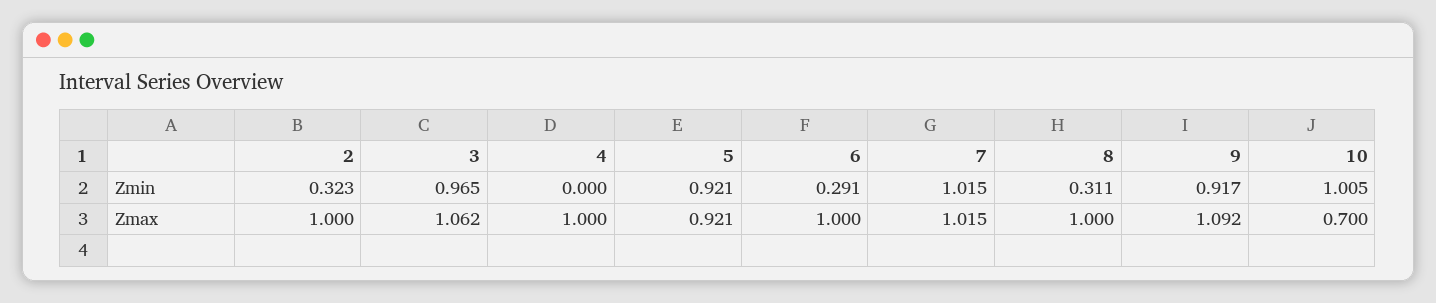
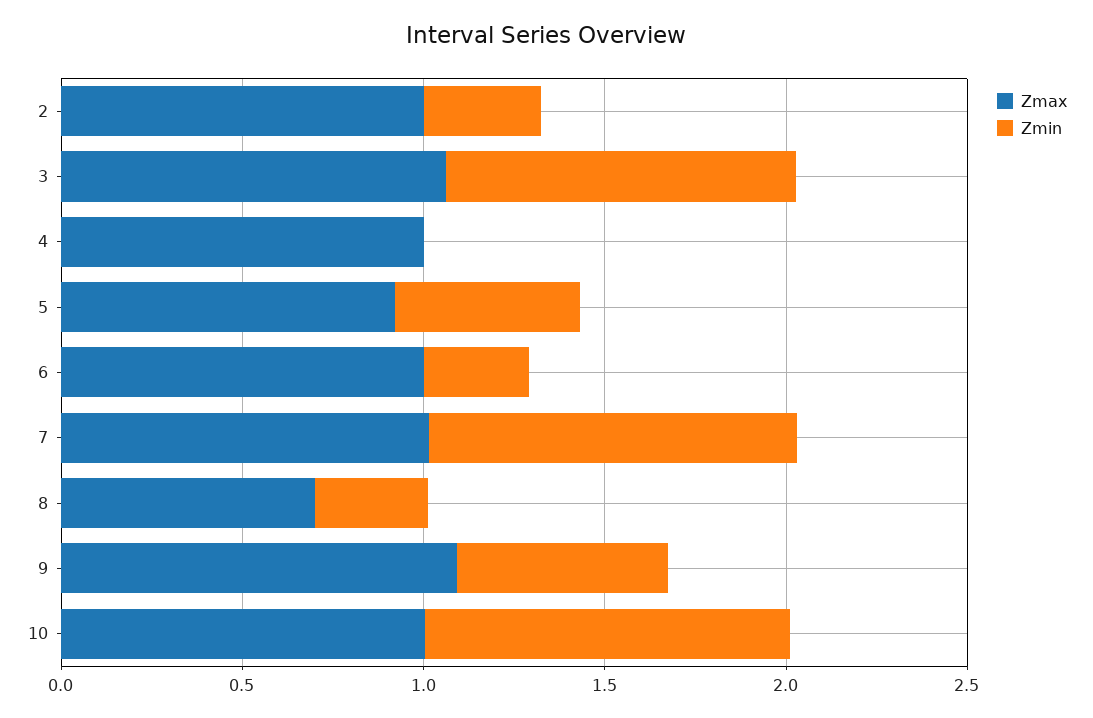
Zmin, 5: 0.921 -> 0.5
Zmin, 9: 0.917 -> 0.6
Zmax, 8: 1 -> 0.7
Zmax, 10: 0.7 -> 1

